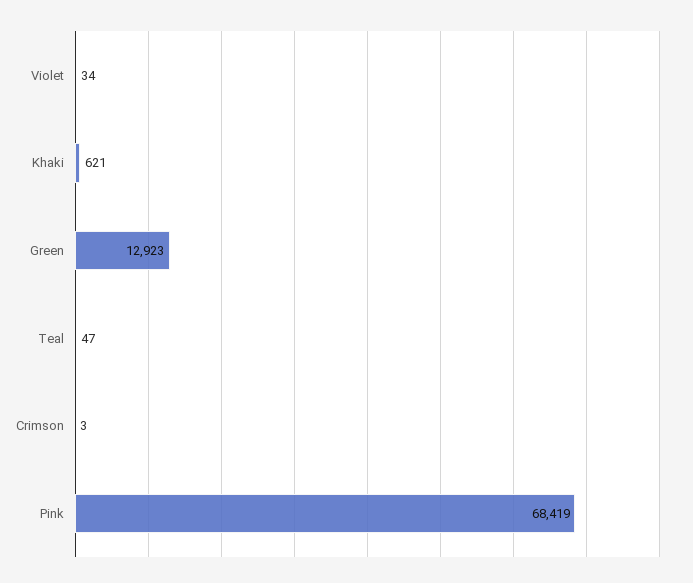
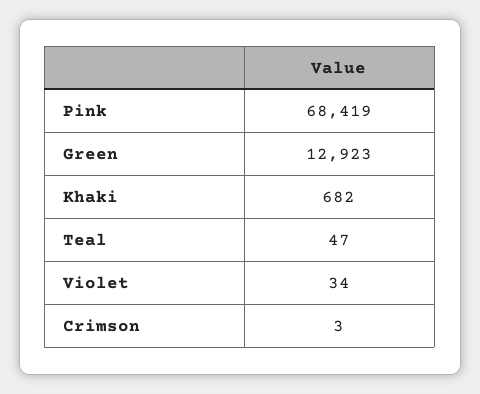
Khaki: 621 -> 682

